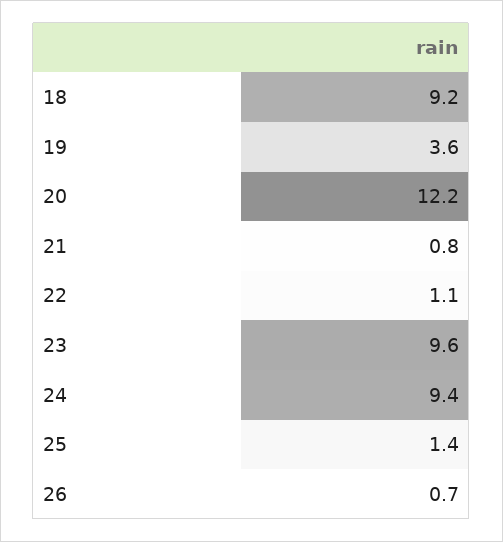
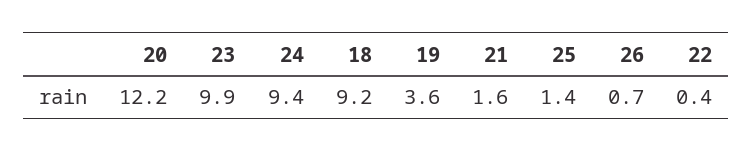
21: 0.8 -> 1.6
22: 1.1 -> 0.4
23: 9.6 -> 9.9

